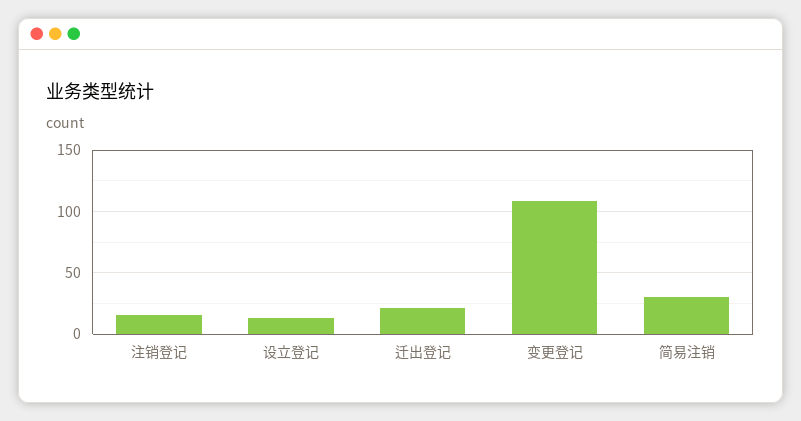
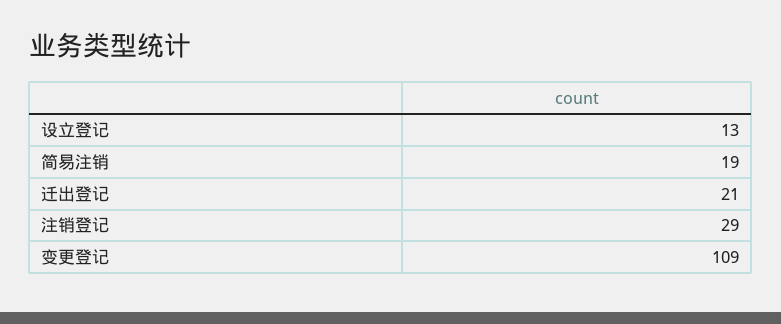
注销登记: 15 -> 29
简易注销: 30 -> 19

